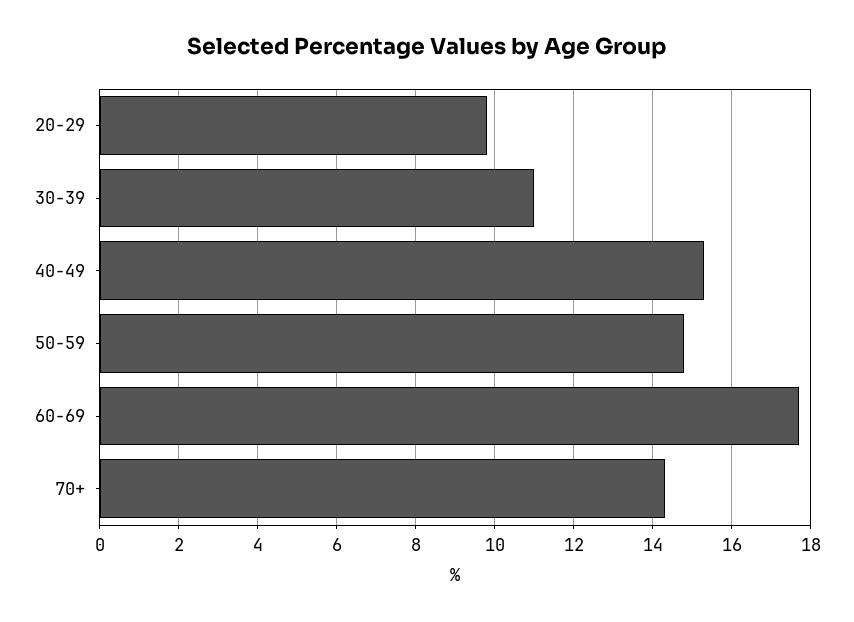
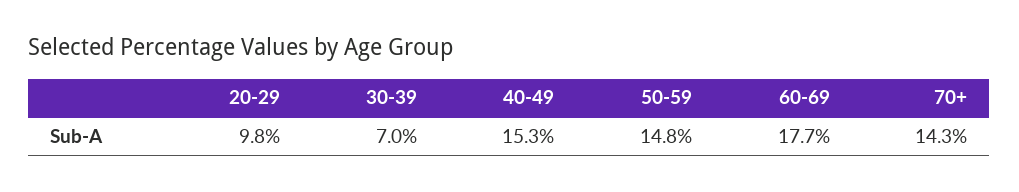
30-39: 11 -> 7

